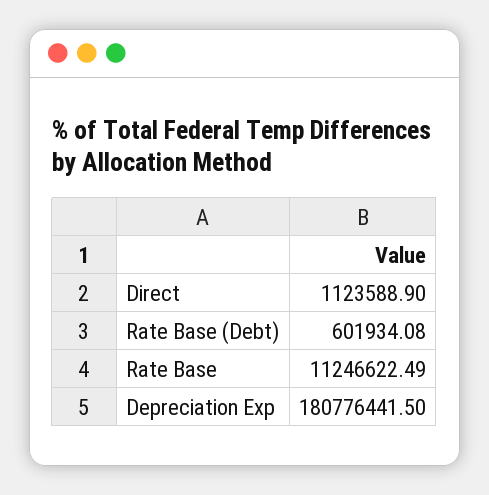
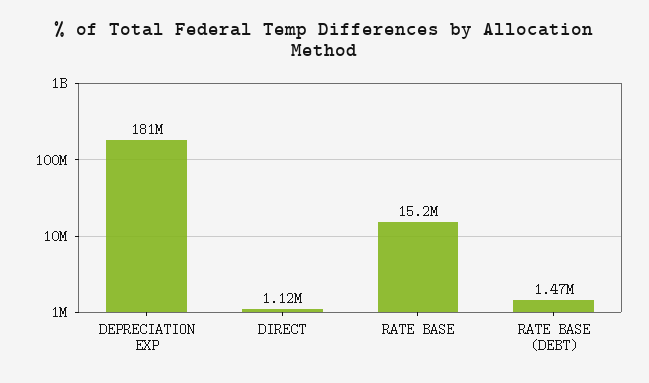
Rate Base (Debt): 601934.08 -> 1470000
Rate Base: 11246622.49 -> 15200000

